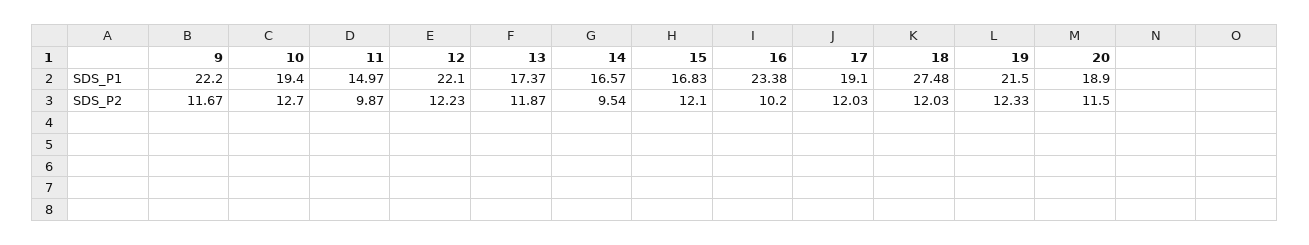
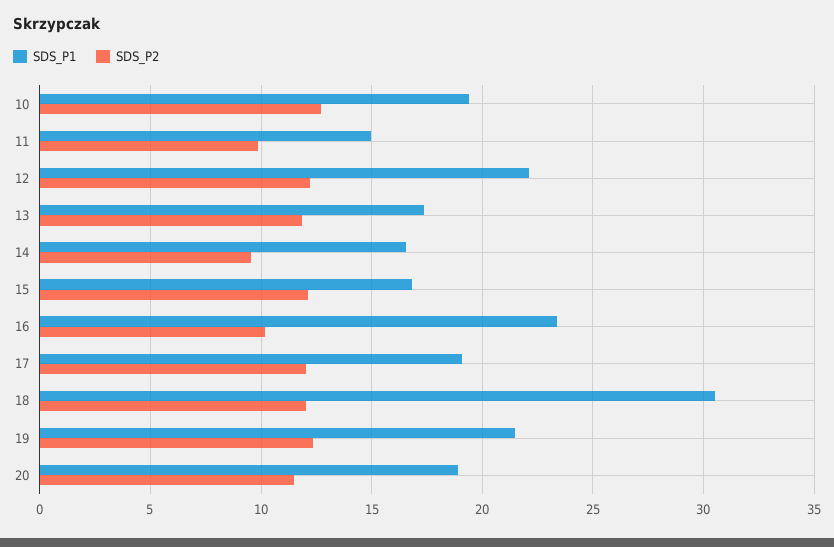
SDS_P1, 9: 22.2 -> none
SDS_P1, 18: 27.48 -> 30.5
SDS_P2, 9: 11.67 -> none

